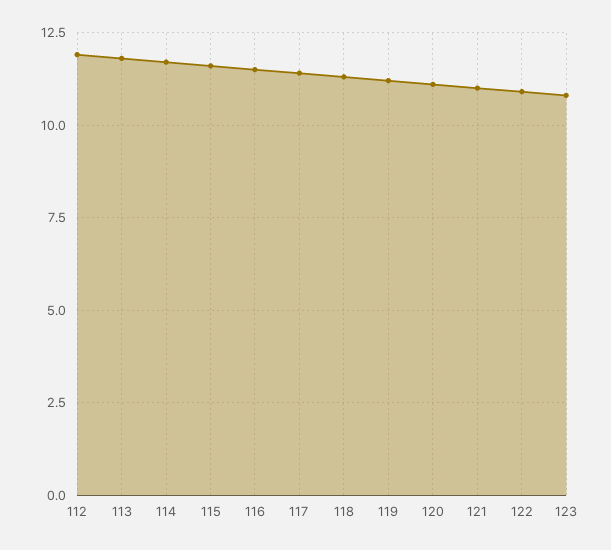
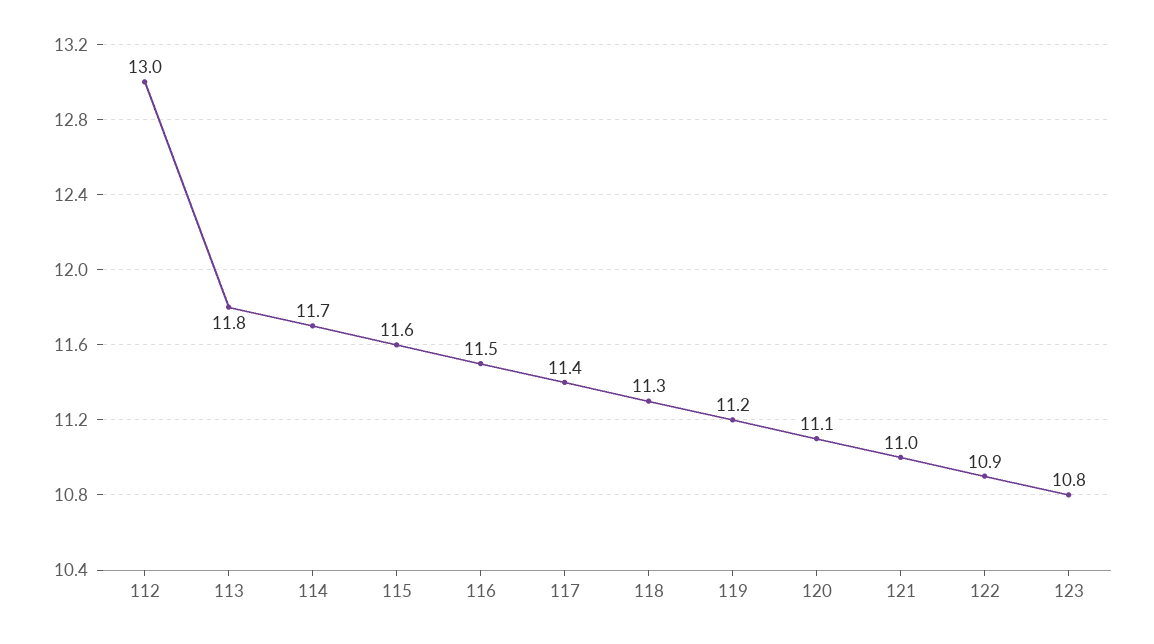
112: 12 -> 13

